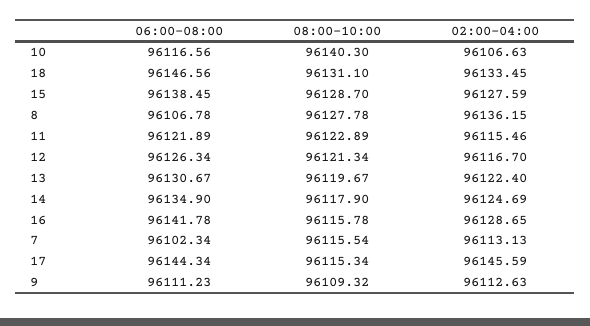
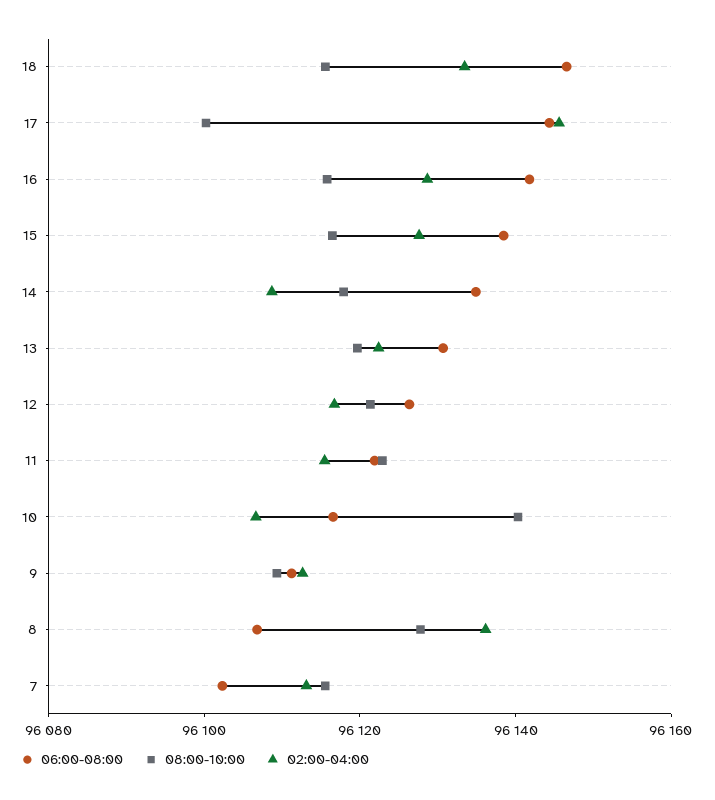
08:00-10:00, 18: 96131.1 -> 96115
08:00-10:00, 15: 96128.7 -> 96115
02:00-04:00, 14: 96124.69 -> 96110
08:00-10:00, 17: 96115.34 -> 96100

